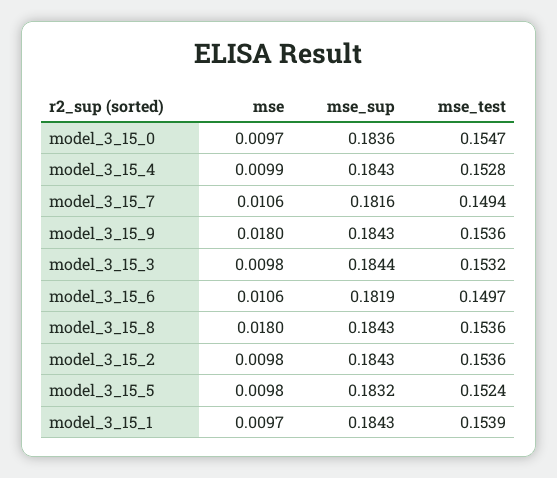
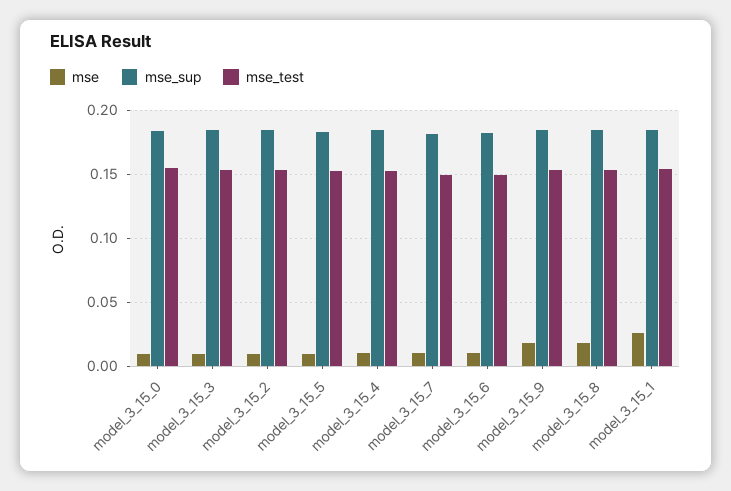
mse, model_3_15_1: 0.0097 -> 0.025

